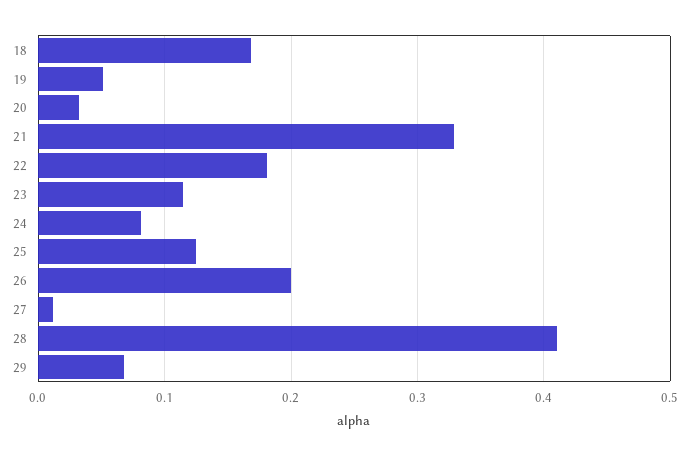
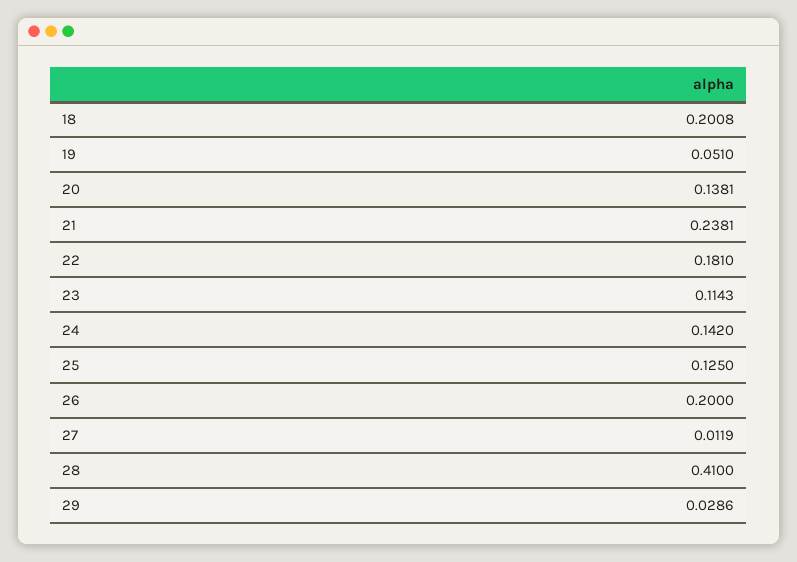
18: 0.17 -> 0.2008
20: 0.03 -> 0.1381
21: 0.33 -> 0.2381
24: 0.08 -> 0.142
29: 0.07 -> 0.0286

